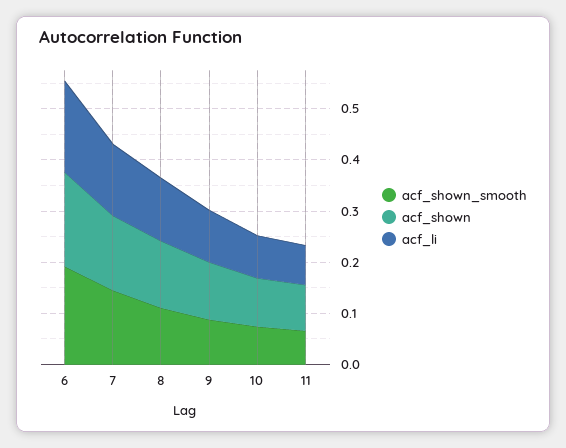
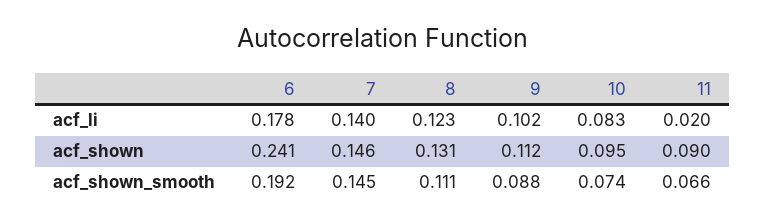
acf_shown, 6: 0.18 -> 0.241
acf_li, 11: 0.08 -> 0.02

